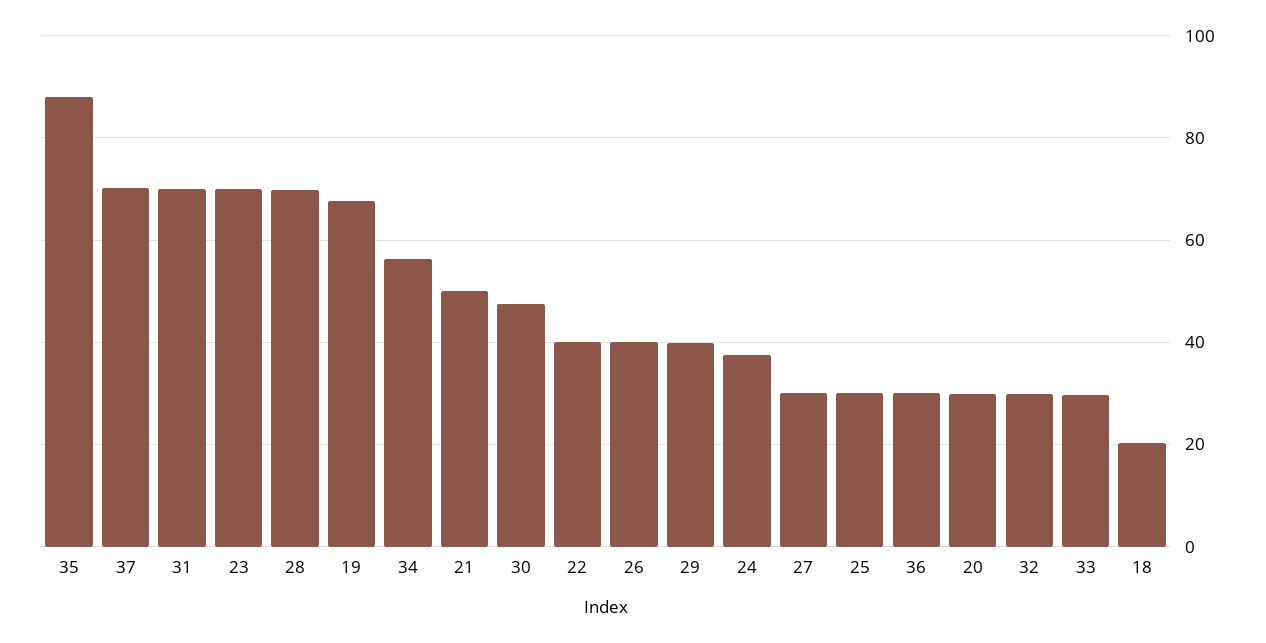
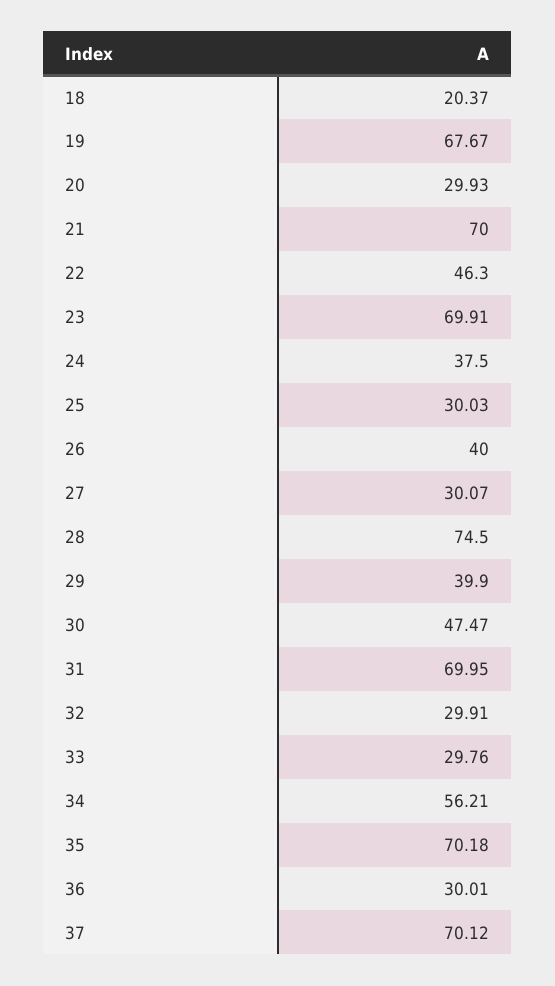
35: 88 -> 70.18
28: 70 -> 74.5
21: 50 -> 70
22: 40 -> 46.3

